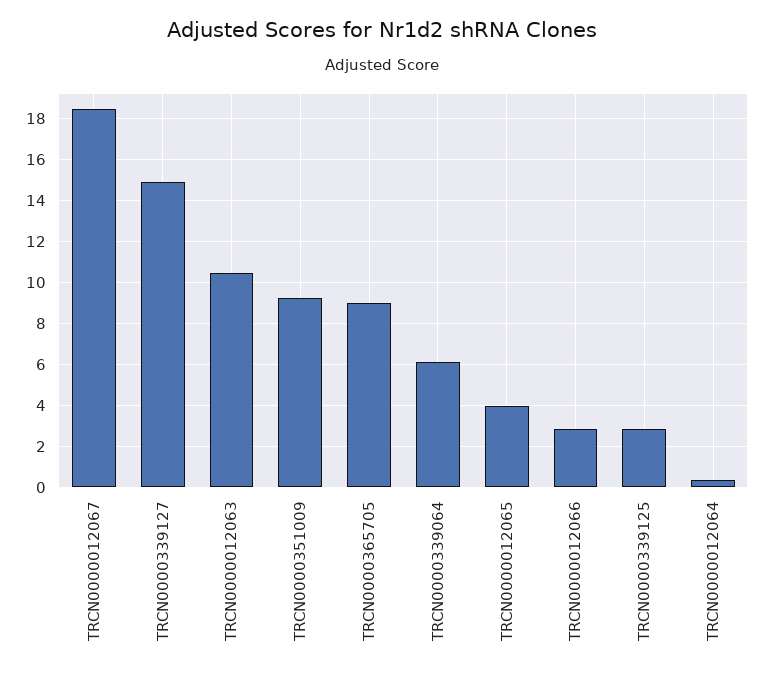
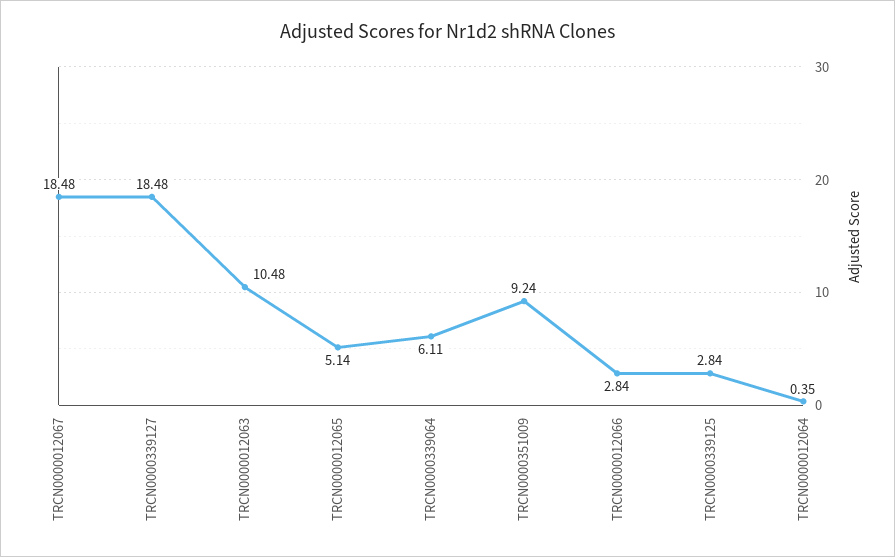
TRCN0000339127: 15 -> 18.48
TRCN0000365705: 9 -> none
TRCN0000012065: 4 -> 5.14

